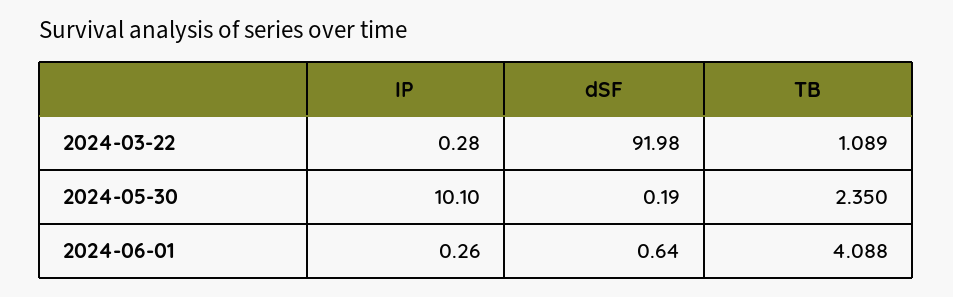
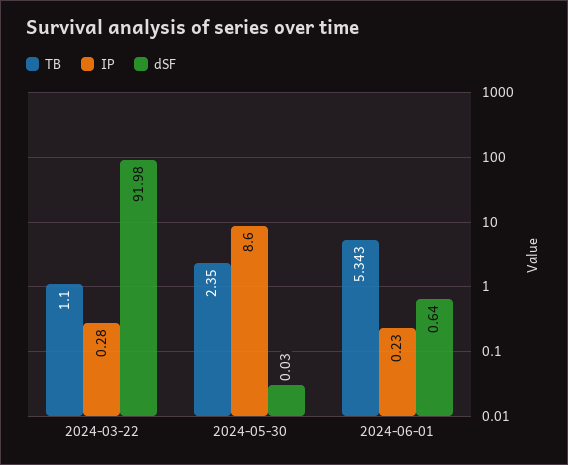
TB, 2024-03-22: 1.089 -> 1.1
IP, 2024-05-30: 10.1 -> 8.6
dSF, 2024-05-30: 0.19 -> 0.03
IP, 2024-06-01: 0.26 -> 0.23
TB, 2024-06-01: 4.088 -> 5.343

